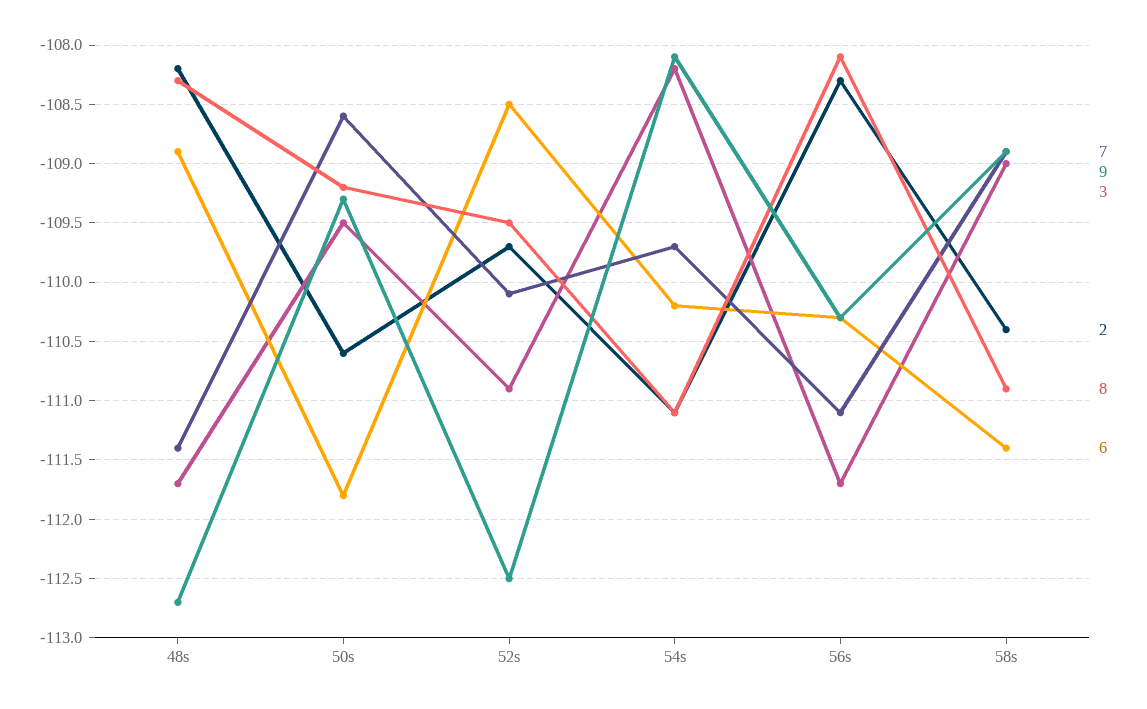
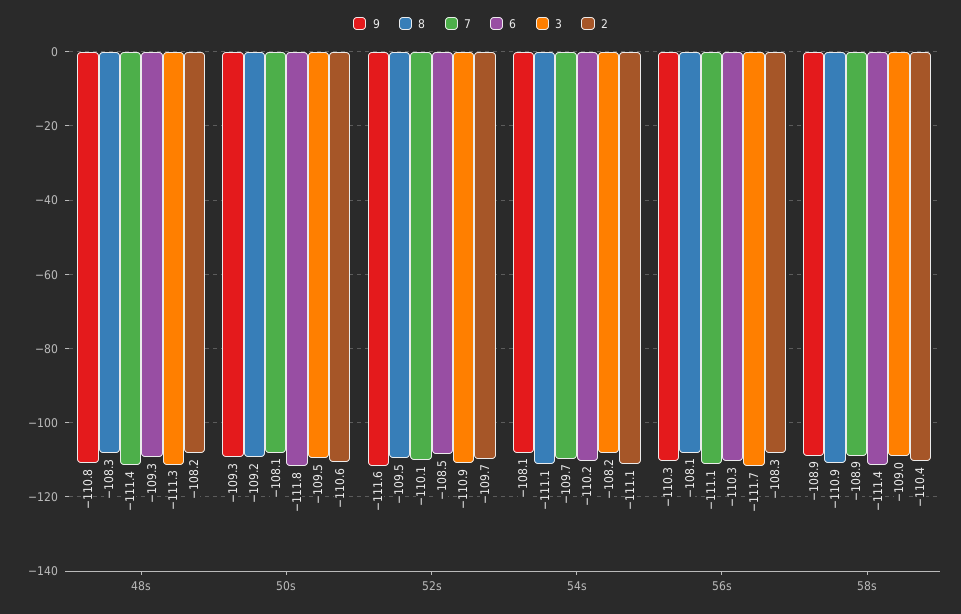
9, 48s: -112.7 -> -110.8
3, 48s: -111.7 -> -111.3
6, 48s: -108.9 -> -109.3
7, 50s: -108.6 -> -108.1
9, 52s: -112.5 -> -111.6

